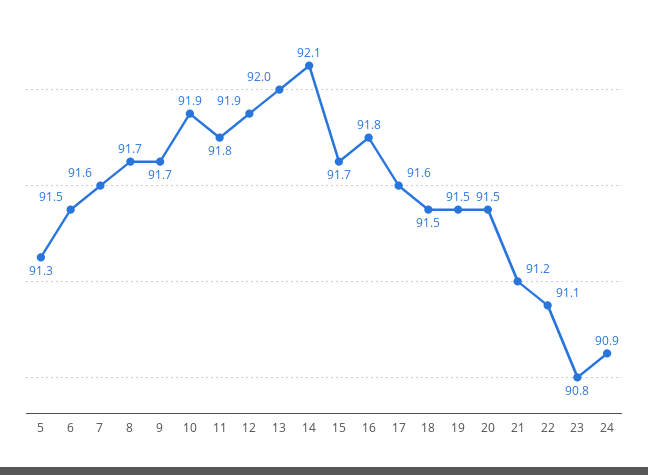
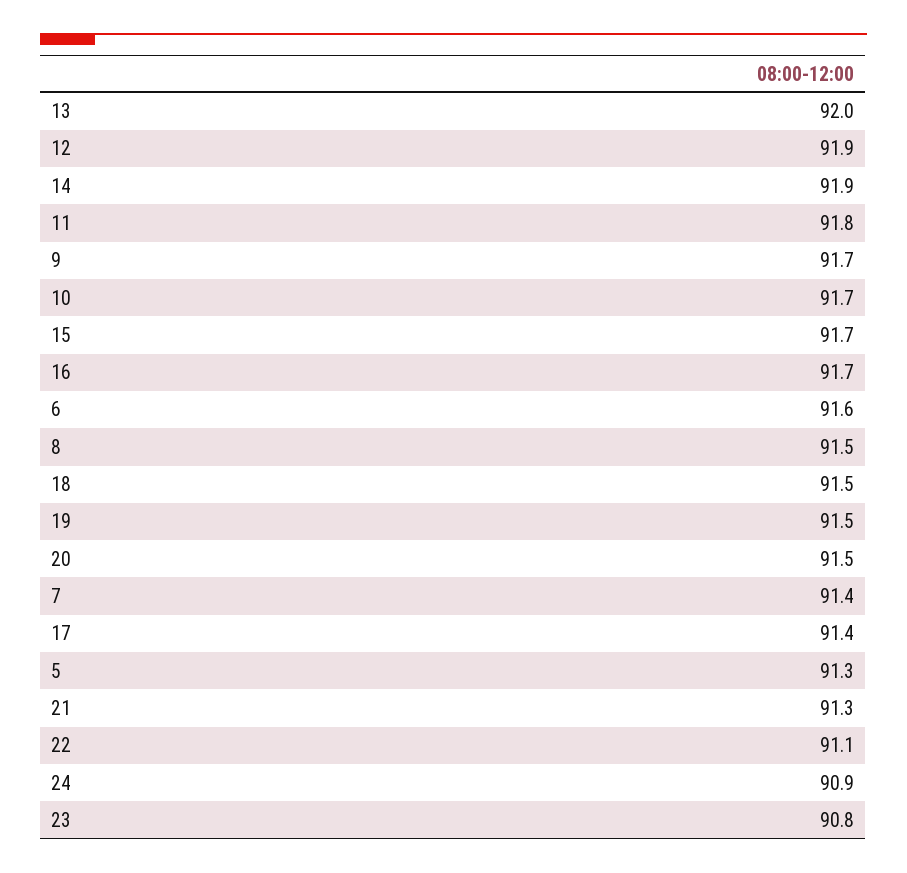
6: 91.5 -> 91.6
7: 91.6 -> 91.4
8: 91.7 -> 91.5
10: 91.9 -> 91.7
14: 92.1 -> 91.9
16: 91.8 -> 91.7
17: 91.6 -> 91.4
21: 91.2 -> 91.3

